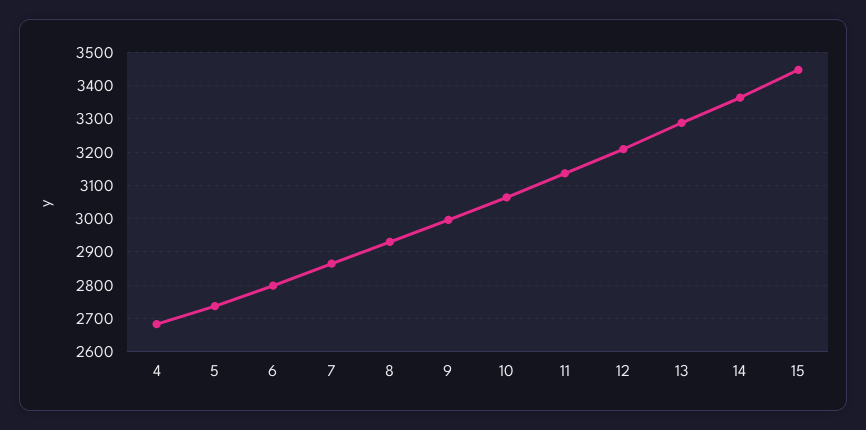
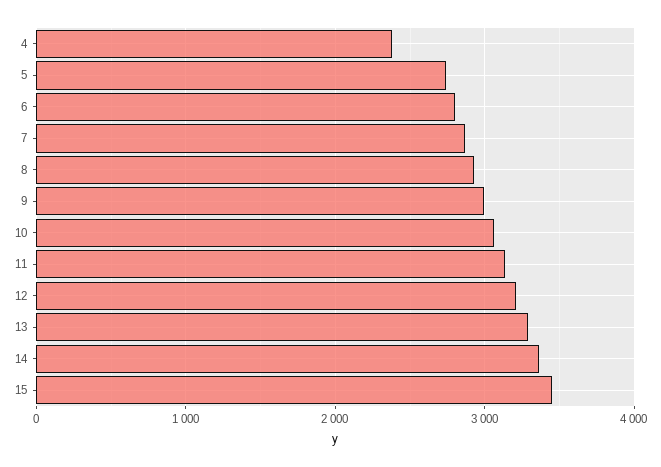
4: 2680 -> 2400

